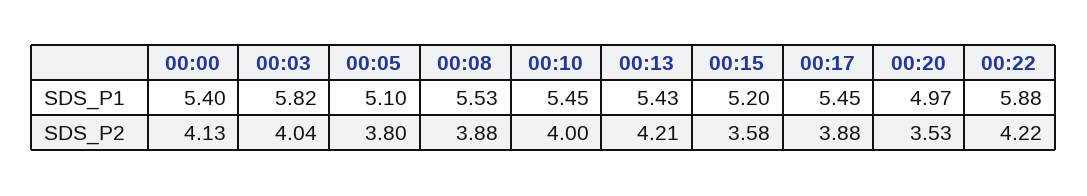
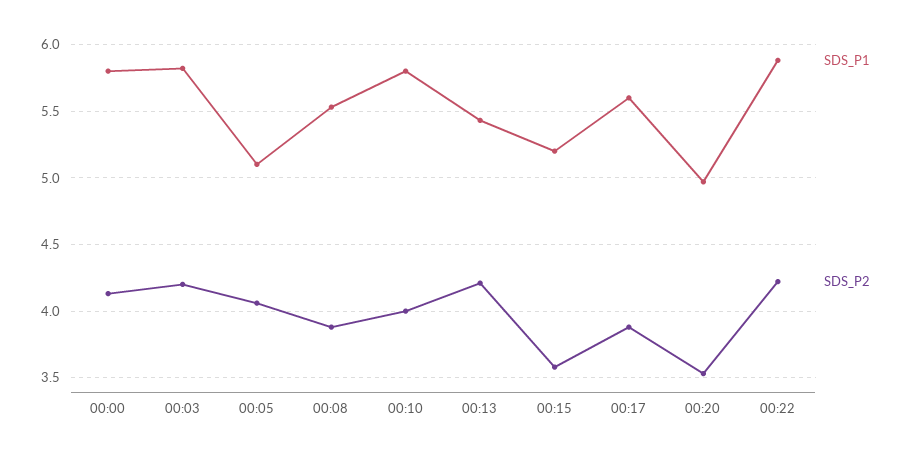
SDS_P1, 00:00: 5.4 -> 5.8
SDS_P1, 00:10: 5.45 -> 5.8
SDS_P1, 00:17: 5.45 -> 5.6
SDS_P2, 00:03: 4.04 -> 4.2
SDS_P2, 00:05: 3.8 -> 4.05

